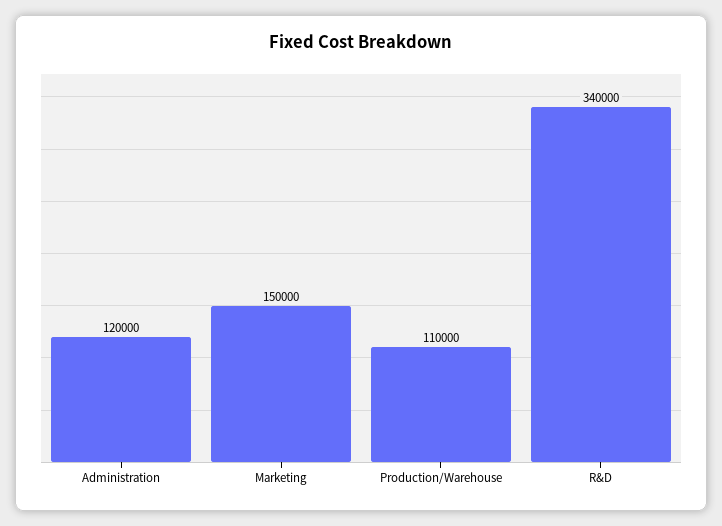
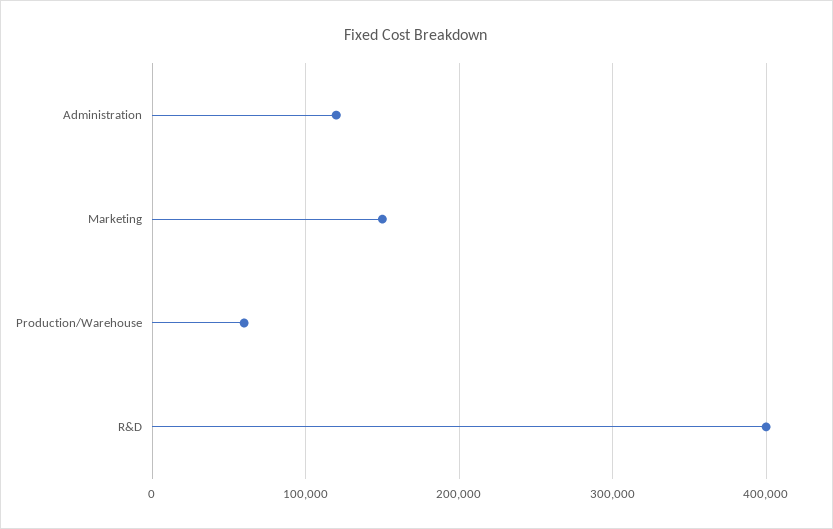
Production/Warehouse: 110000 -> 60000
R&D: 340000 -> 400000

